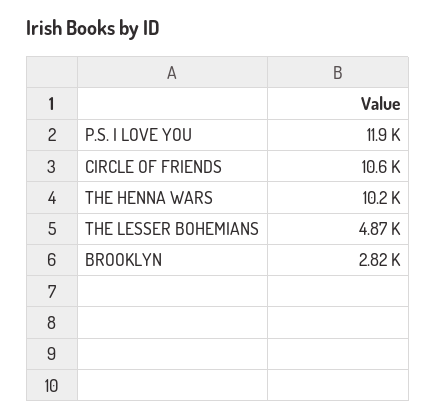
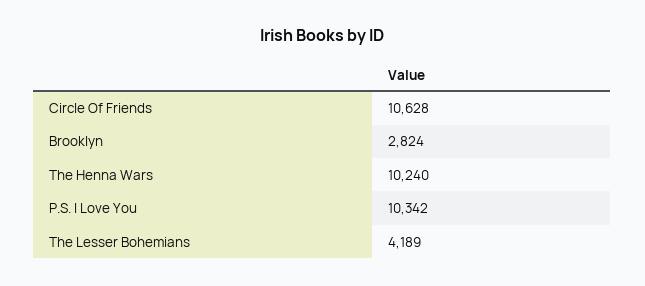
P.S. I LOVE YOU: 11900 -> 10342
THE LESSER BOHEMIANS: 4870 -> 4189

